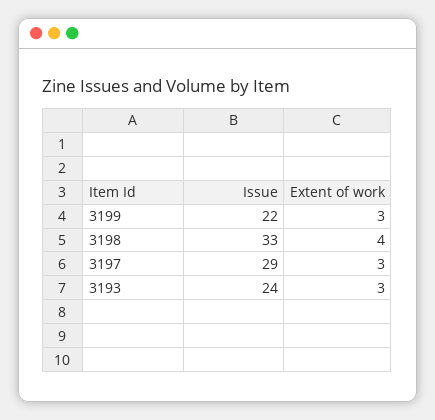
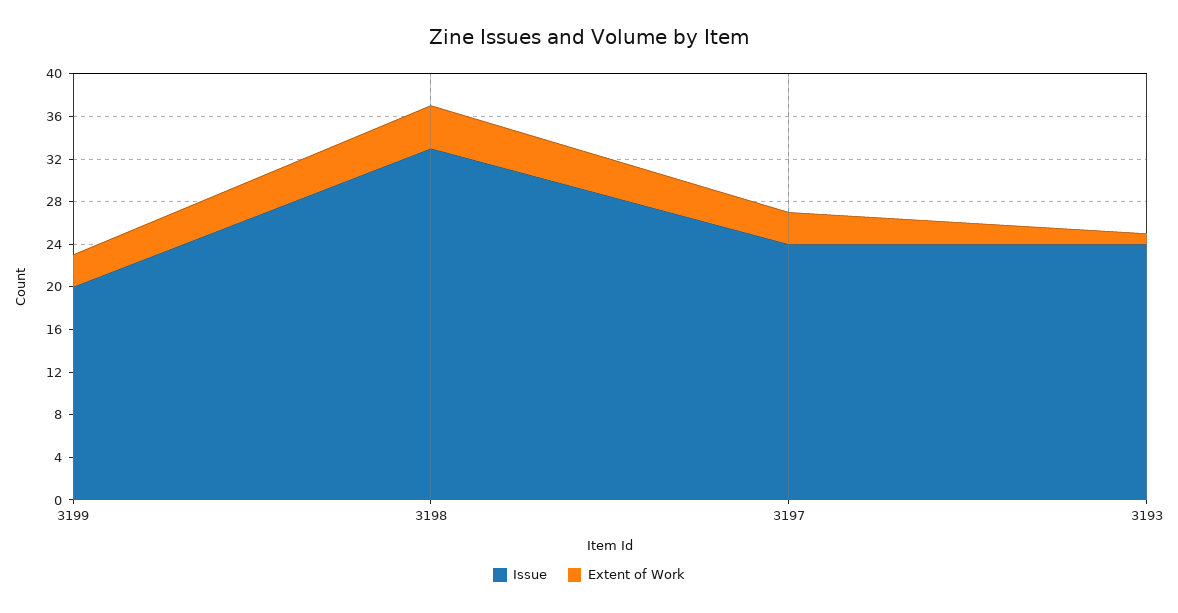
Issue, 3199: 22 -> 20
Issue, 3197: 29 -> 24
Extent of work, 3193: 3 -> 1

